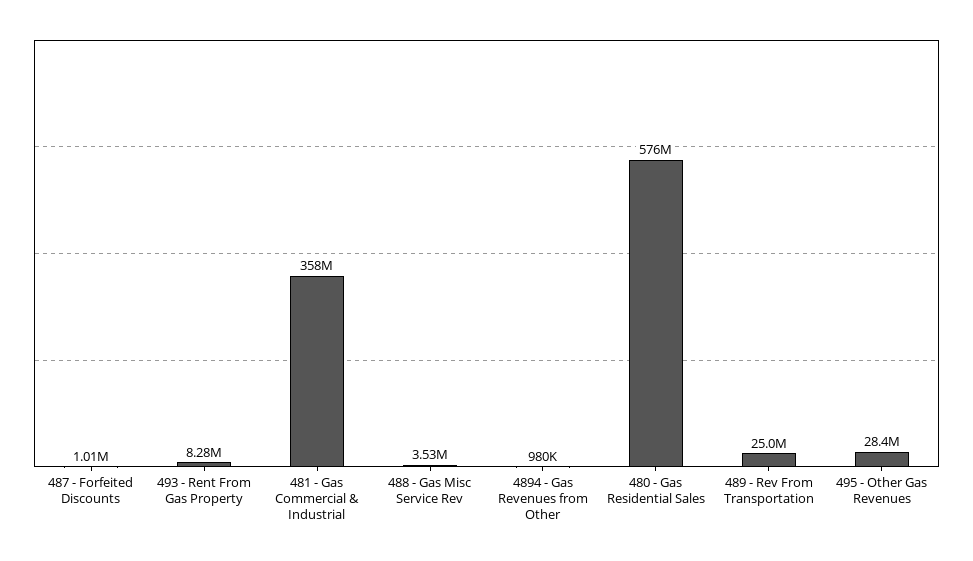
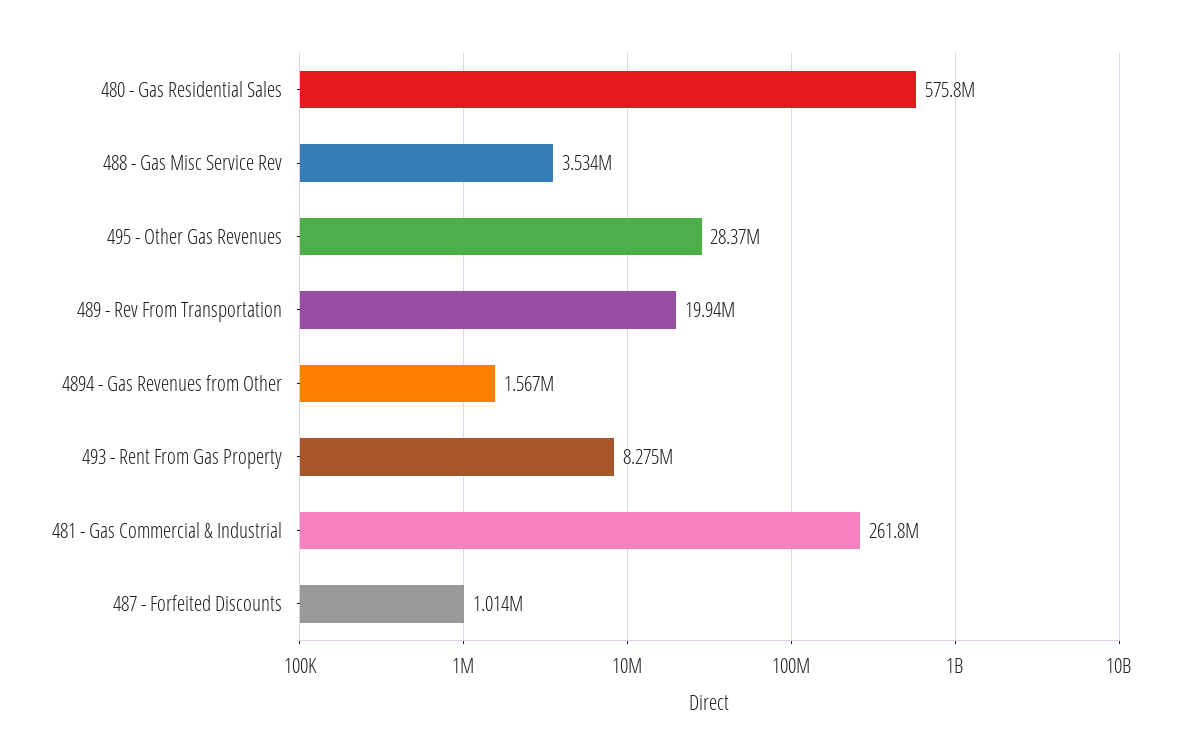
481 - Gas Commercial & Industrial: 358000000 -> 261800000
4894 - Gas Revenues from Other: 980000 -> 1567000
489 - Rev From Transportation: 25000000 -> 19940000

